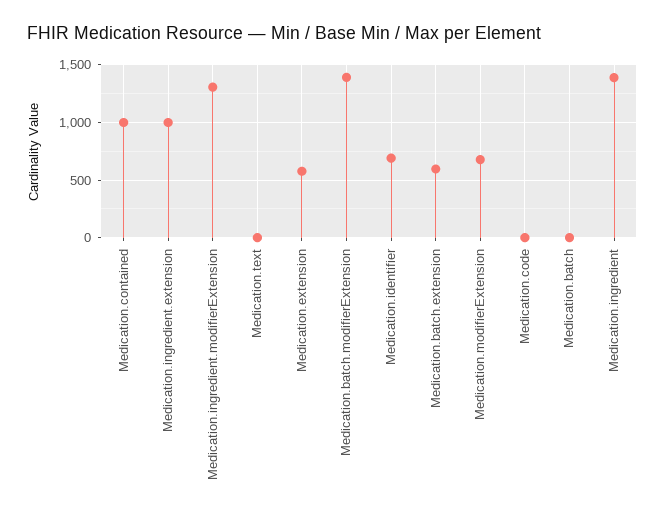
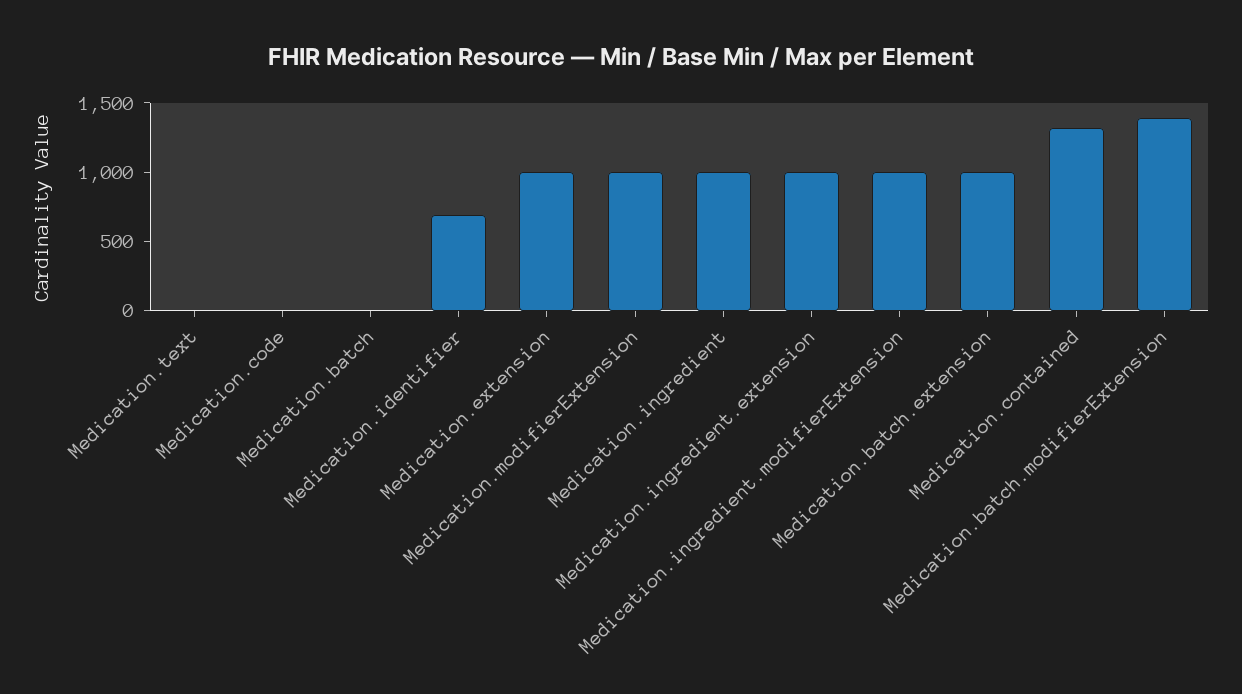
Medication.contained: 1000 -> 1300
Medication.ingredient.modifierExtension: 1300 -> 1000
Medication.extension: 600 -> 1000
Medication.batch.extension: 600 -> 1000
Medication.modifierExtension: 700 -> 1000
Medication.ingredient: 1400 -> 1000

